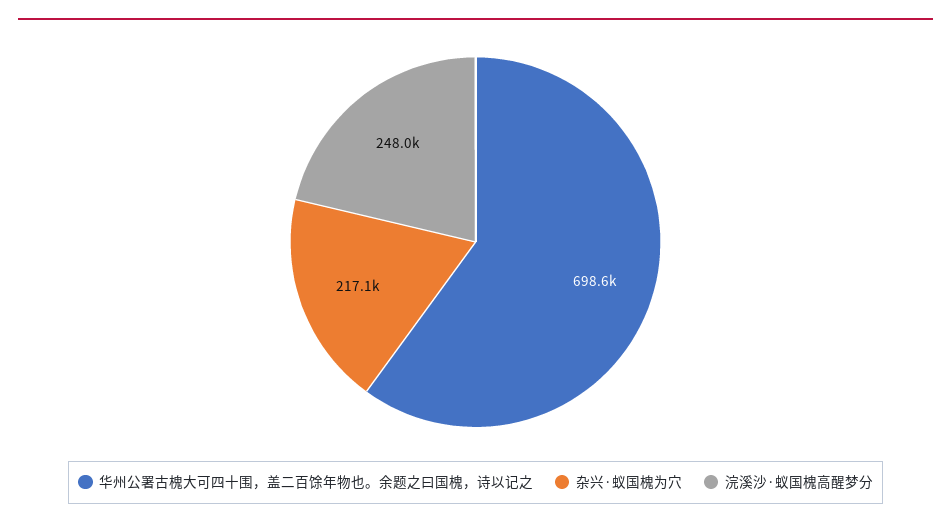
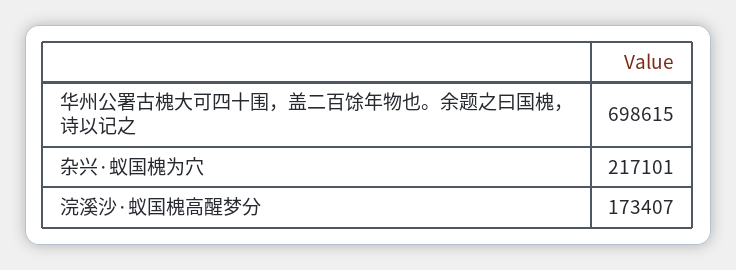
浣溪沙·蚁国槐高醒梦分: 248000 -> 173407

